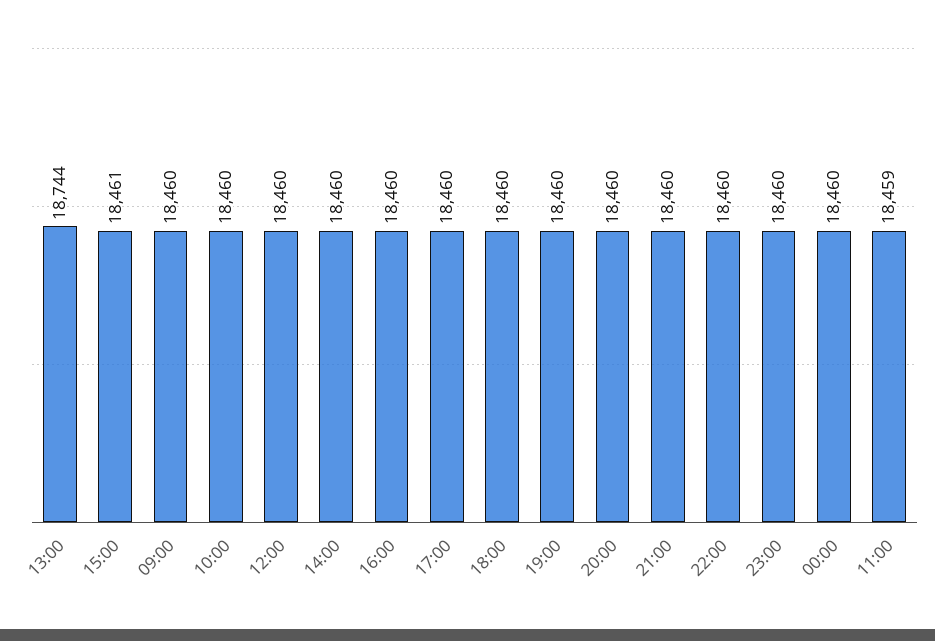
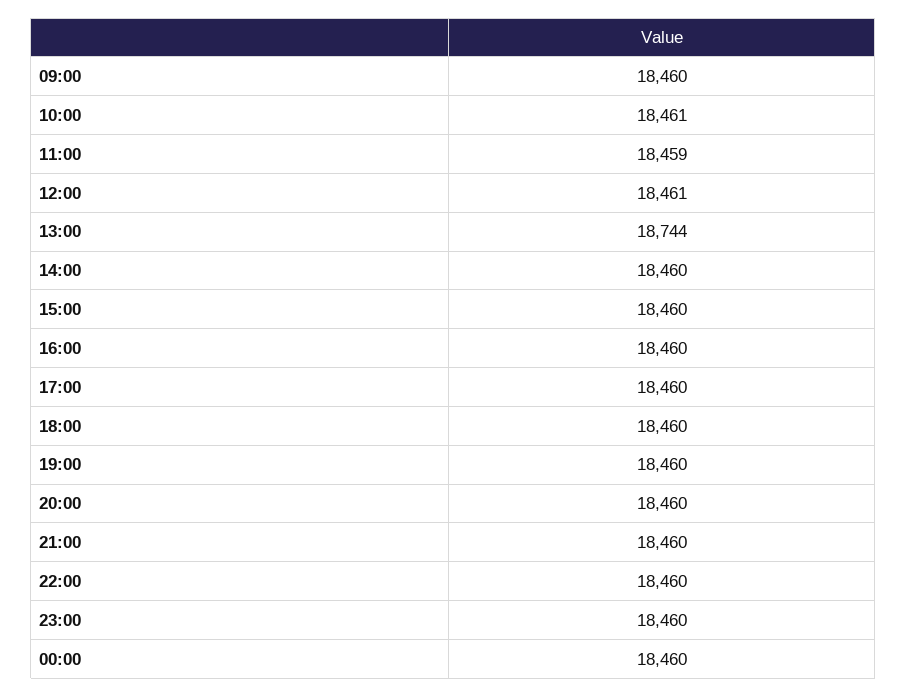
15:00: 18461 -> 18460
10:00: 18460 -> 18461
12:00: 18460 -> 18461

